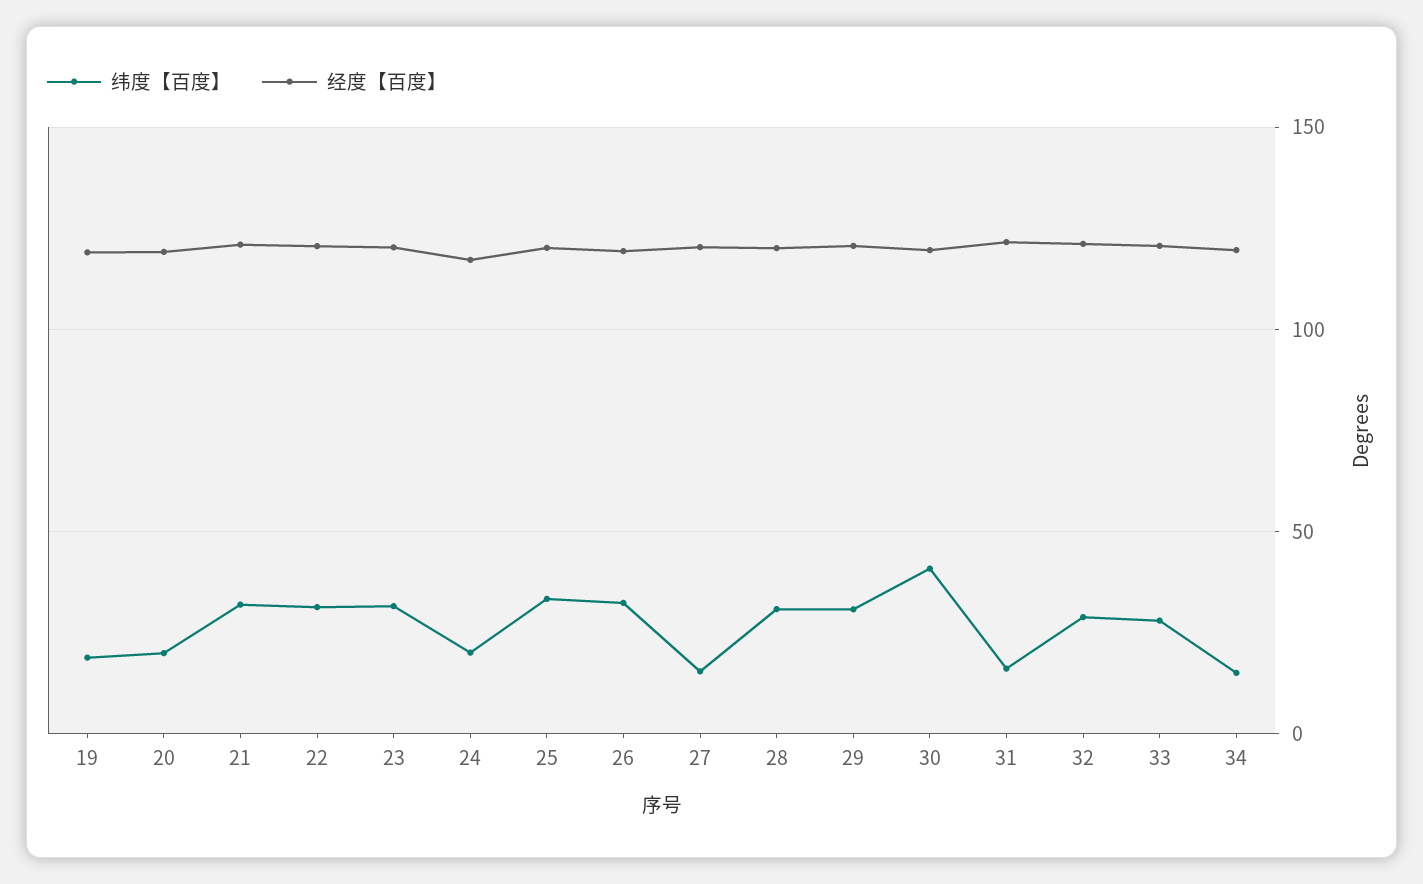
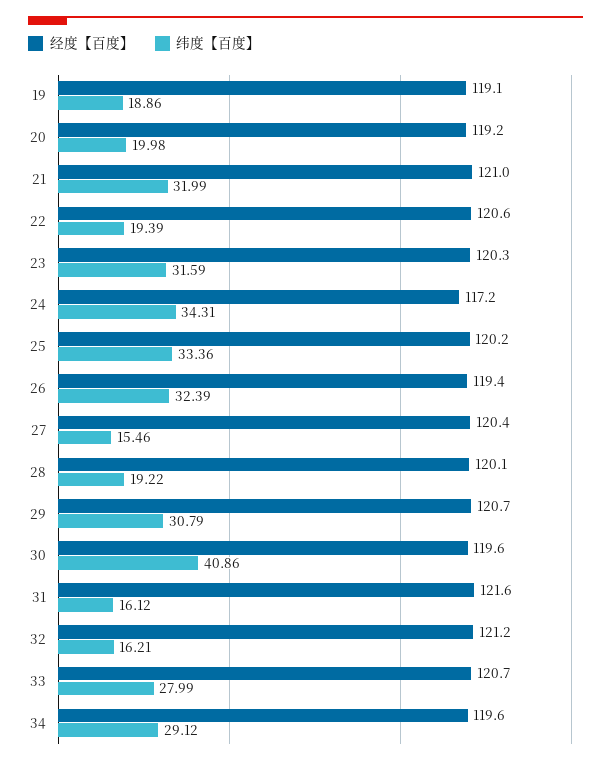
纬度【百度】, 22: 30 -> 19.39
纬度【百度】, 24: 20 -> 34.31
纬度【百度】, 28: 30 -> 19.22
纬度【百度】, 32: 30 -> 16.21
纬度【百度】, 34: 15 -> 29.12

